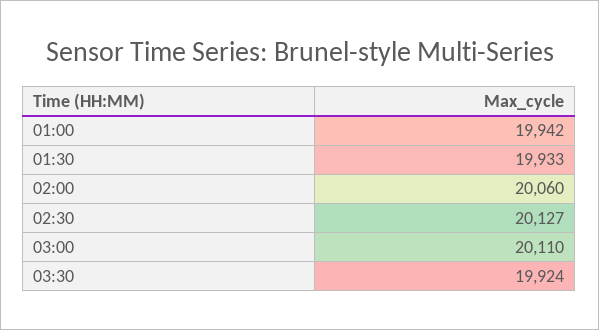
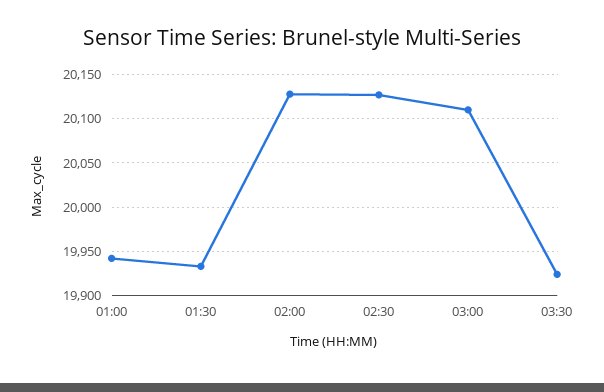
02:00: 20060 -> 20130

